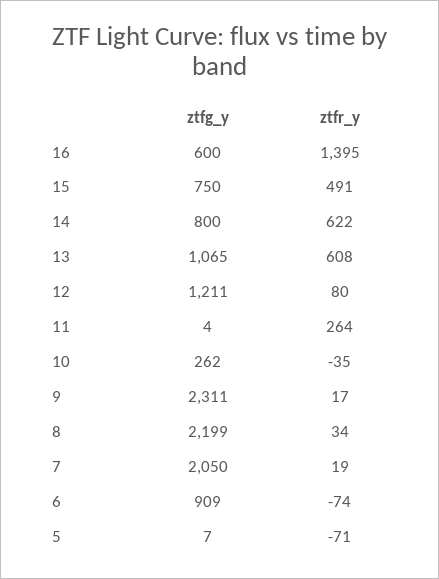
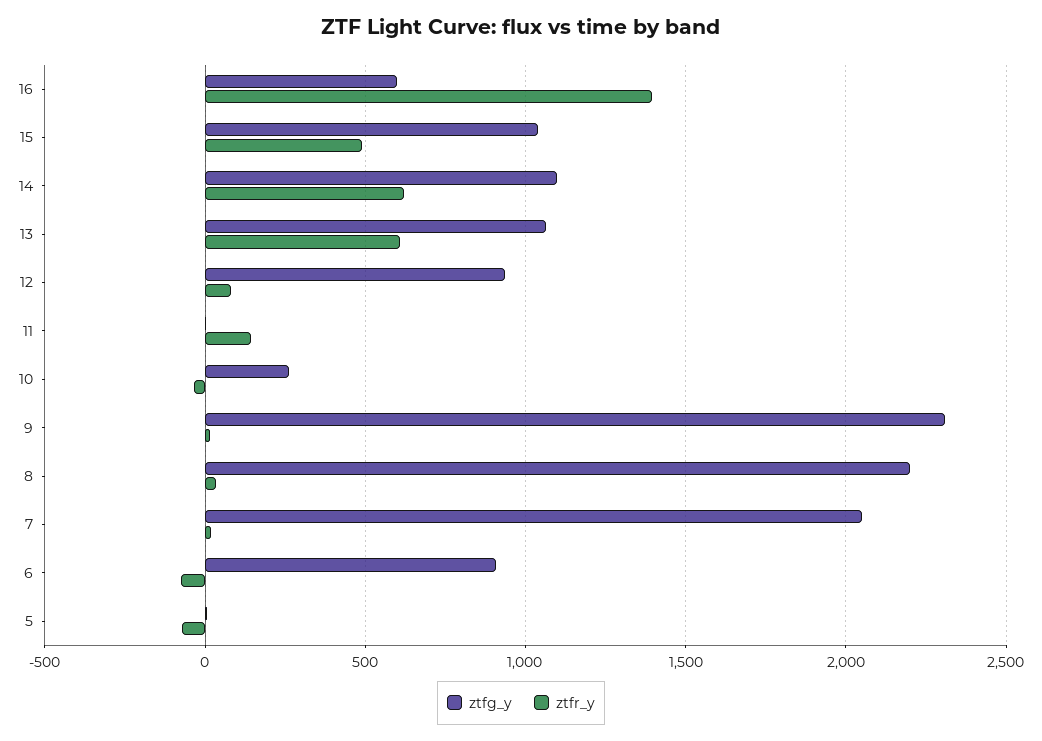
ztfg_y, 15: 750 -> 1050
ztfg_y, 14: 800 -> 1100
ztfg_y, 12: 1211 -> 950
ztfr_y, 11: 264 -> 150

